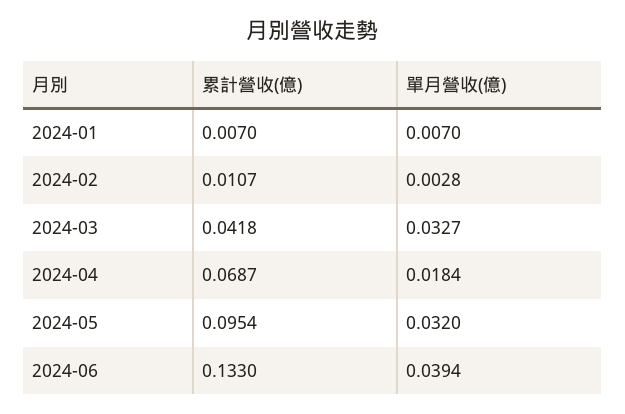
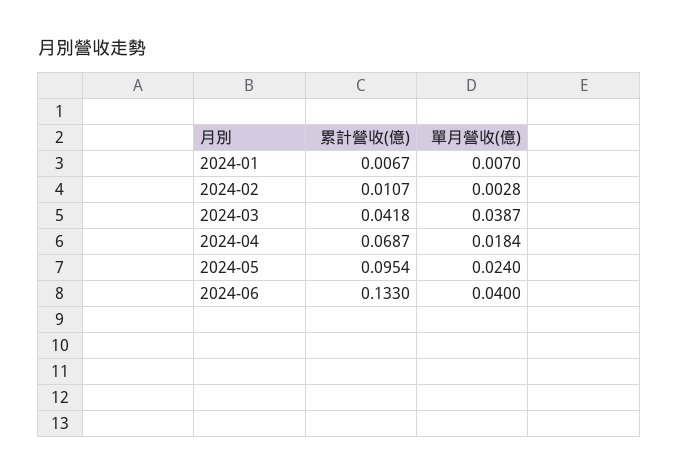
累計營收(億), 2024-01: 0.007 -> 0.0067
單月營收(億), 2024-03: 0.0327 -> 0.0387
單月營收(億), 2024-05: 0.032 -> 0.024
單月營收(億), 2024-06: 0.0394 -> 0.04

